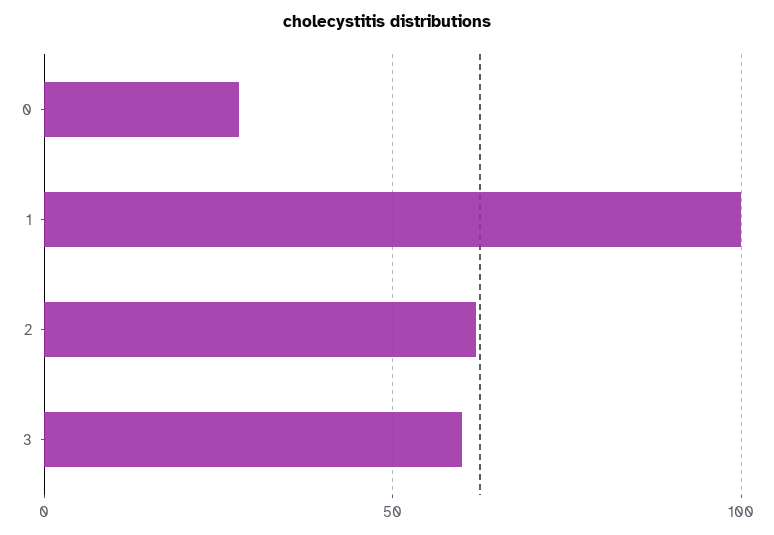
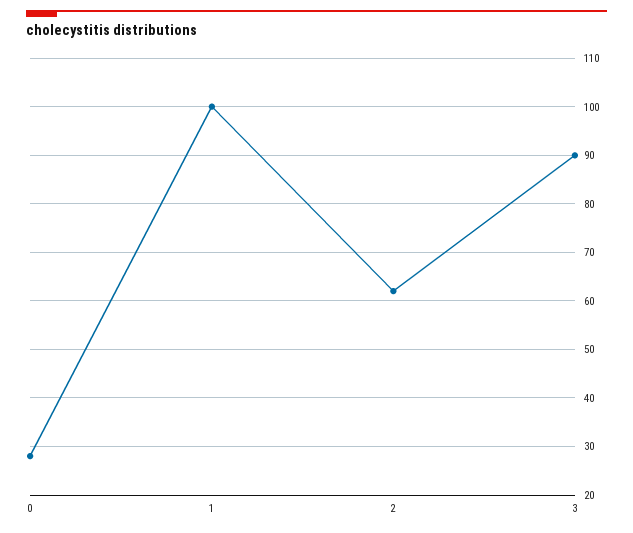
3: 60 -> 90

